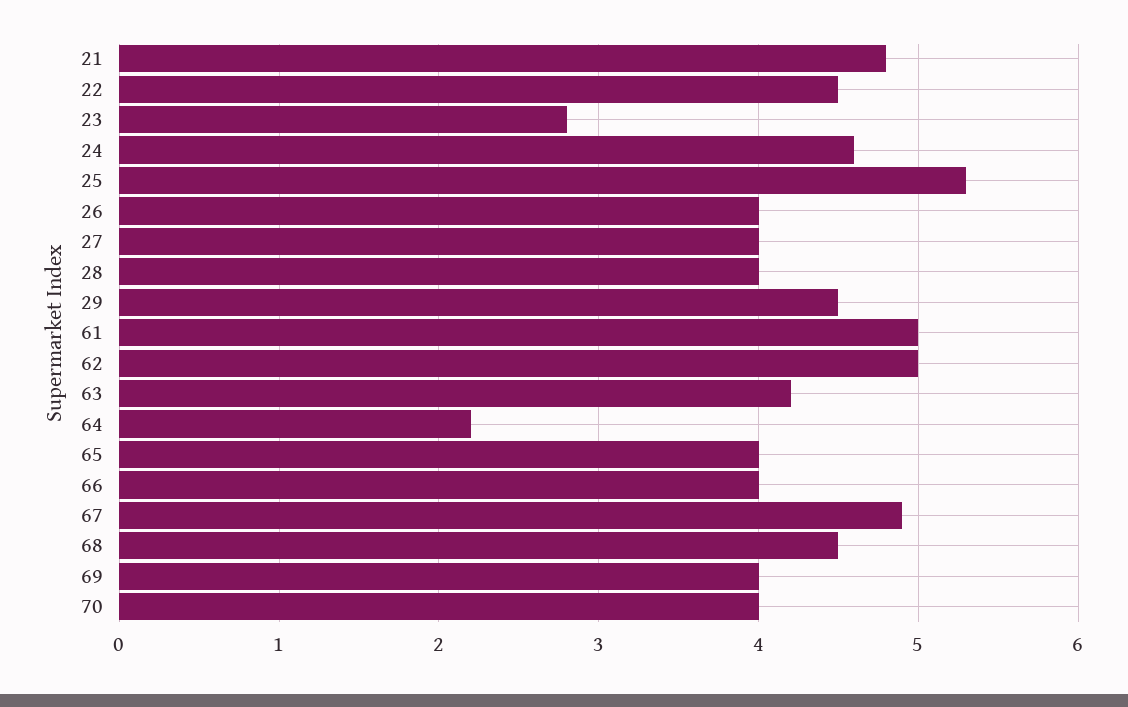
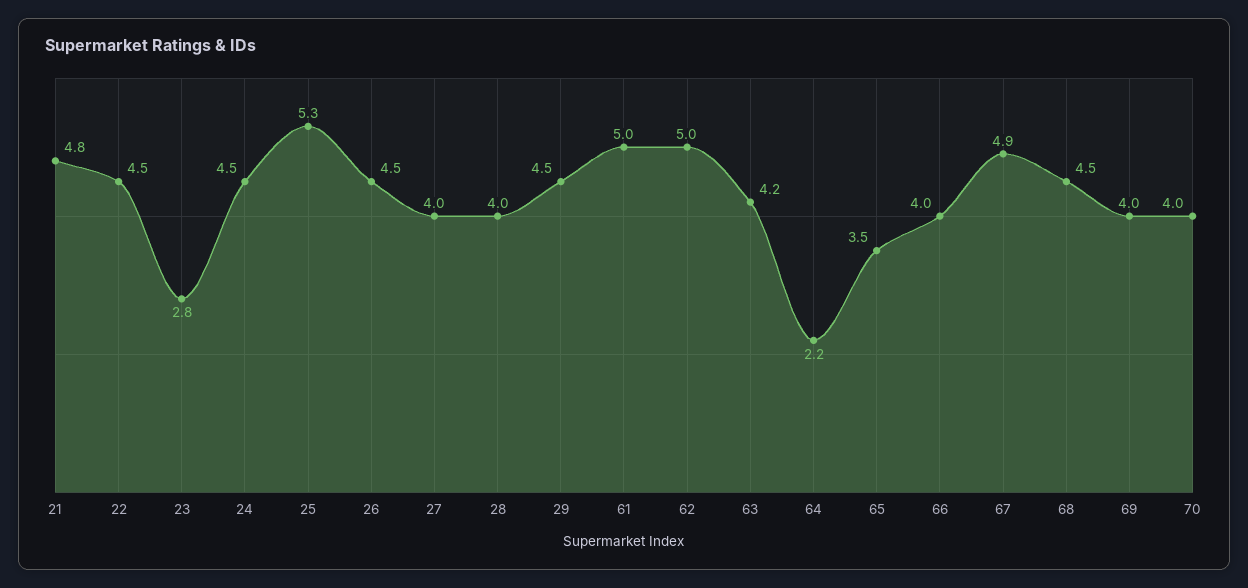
24: 4.6 -> 4.5
26: 4 -> 4.5
65: 4 -> 3.5

